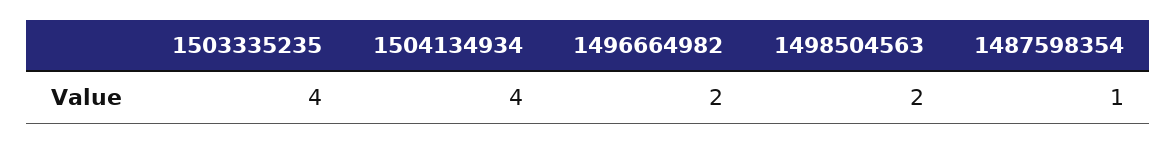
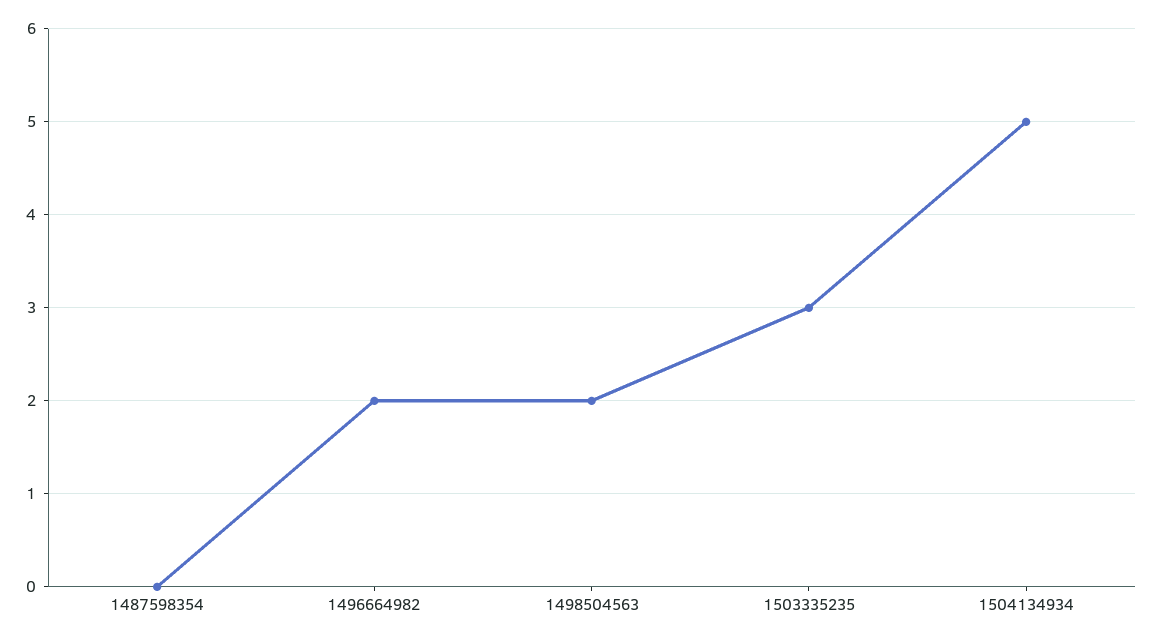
1503335235: 4 -> 3
1504134934: 4 -> 5
1487598354: 1 -> 0

